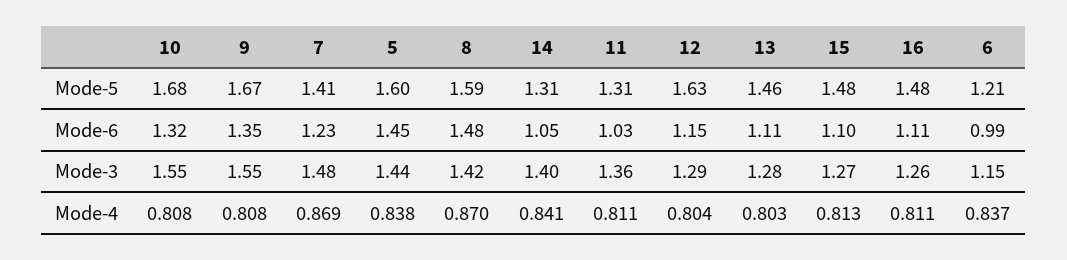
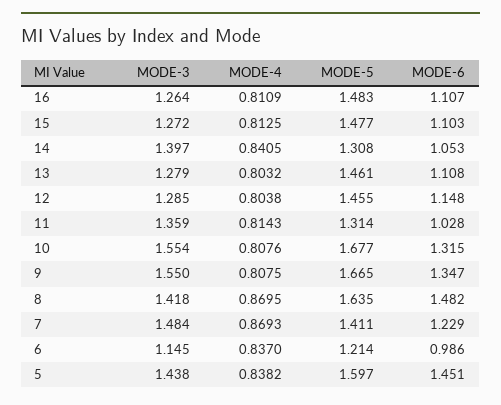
8, Mode-5: 1.59 -> 1.635
12, Mode-5: 1.63 -> 1.455
11, Mode-4: 0.811 -> 0.8143

